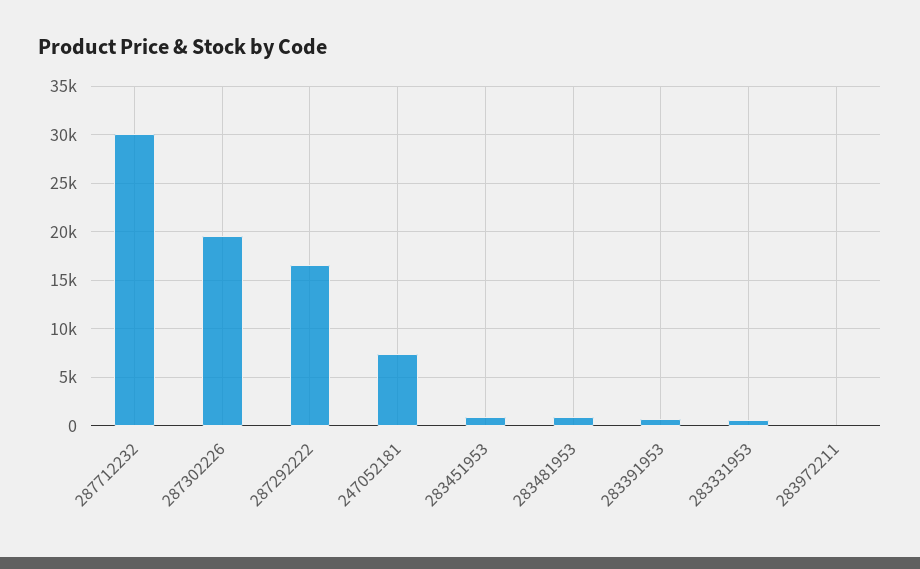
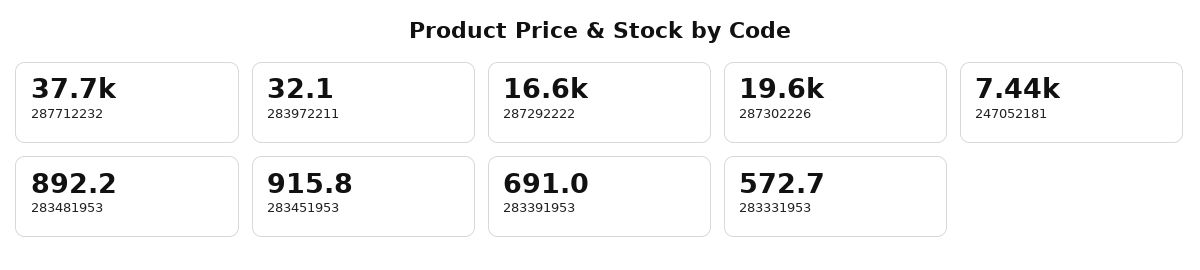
287712232: 30000 -> 37700

